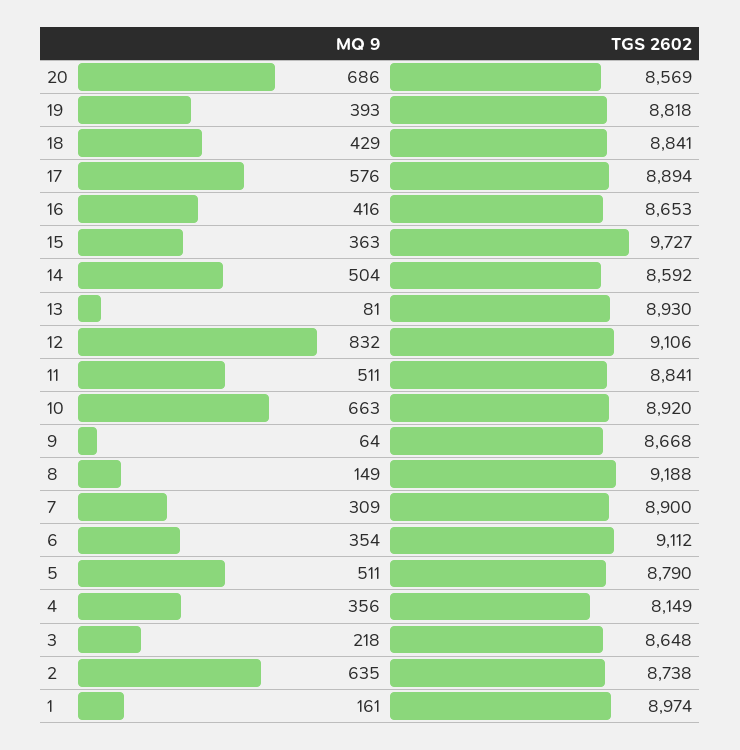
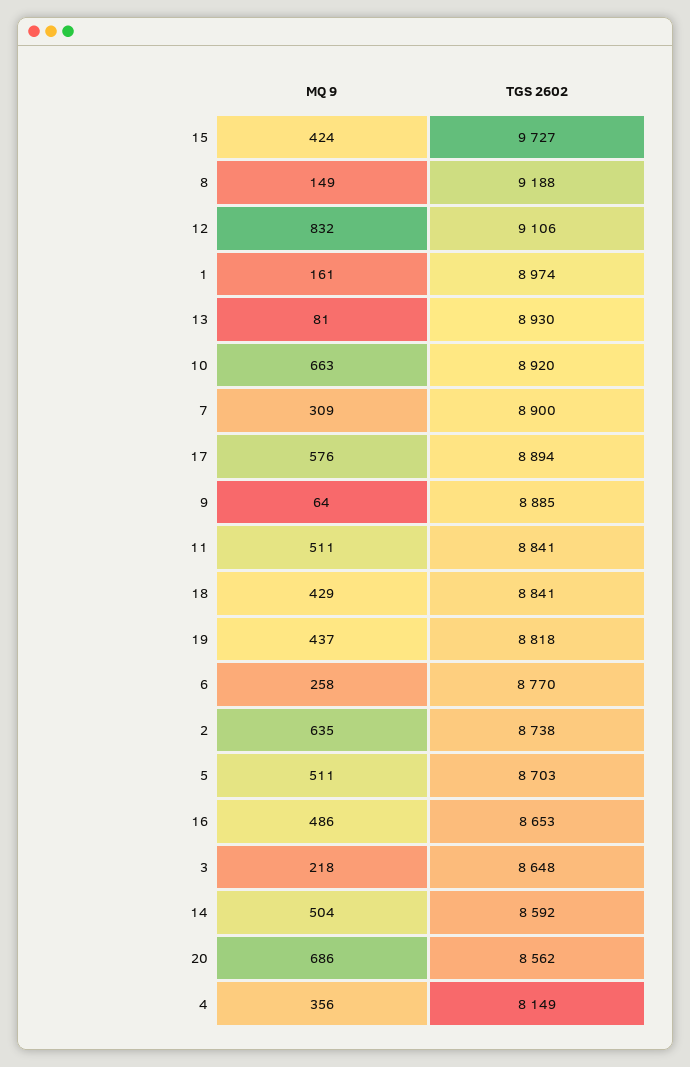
TGS 2602, 20: 8569 -> 8562
MQ 9, 19: 393 -> 437
MQ 9, 16: 416 -> 486
MQ 9, 15: 363 -> 424
TGS 2602, 9: 8668 -> 8885
MQ 9, 6: 354 -> 258
TGS 2602, 6: 9112 -> 8770
TGS 2602, 5: 8790 -> 8703

